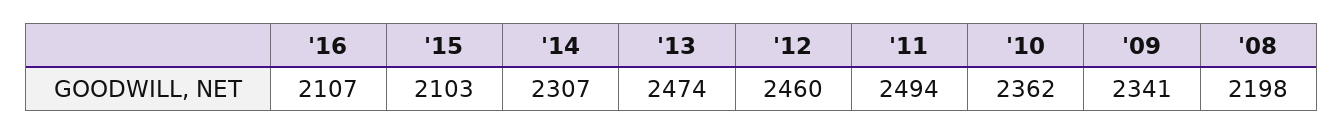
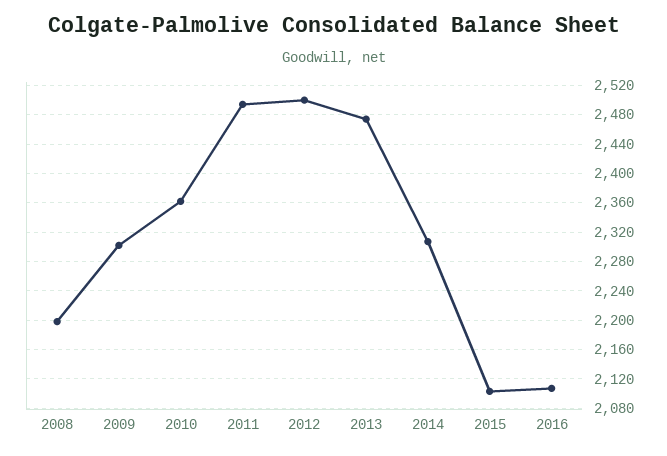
'12: 2460 -> 2500
'09: 2341 -> 2300

